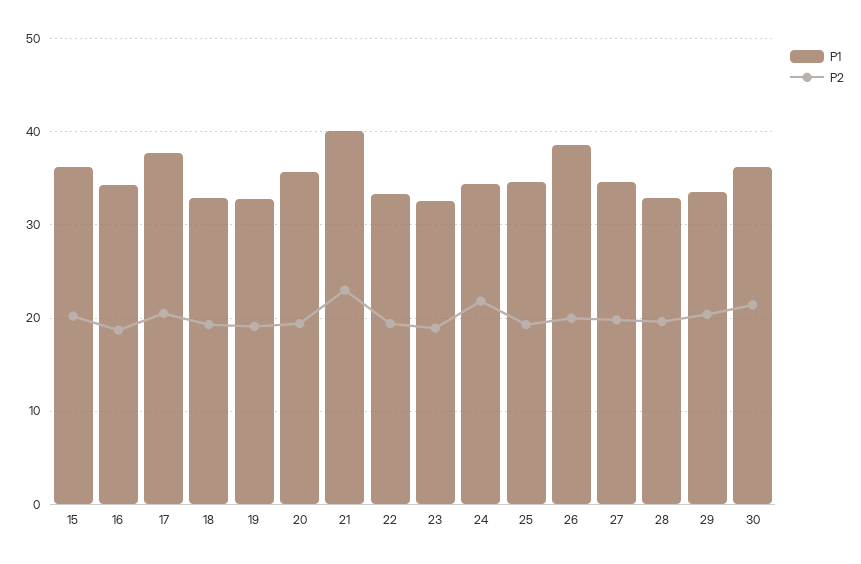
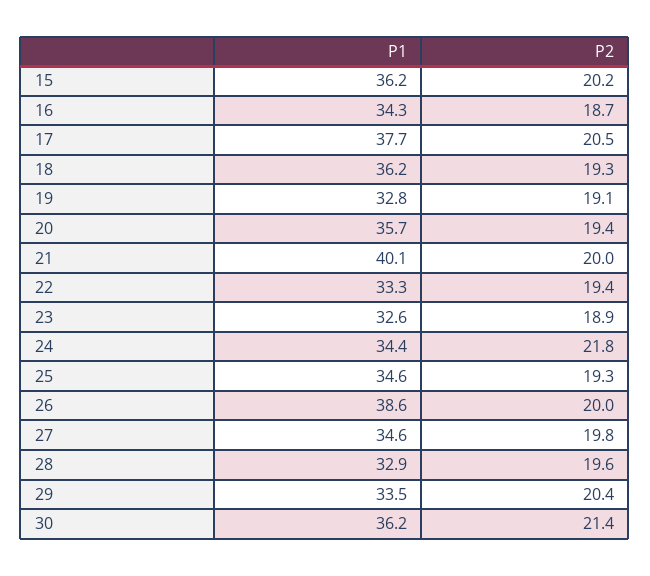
P1, 18: 33 -> 36.2
P2, 21: 23 -> 20

